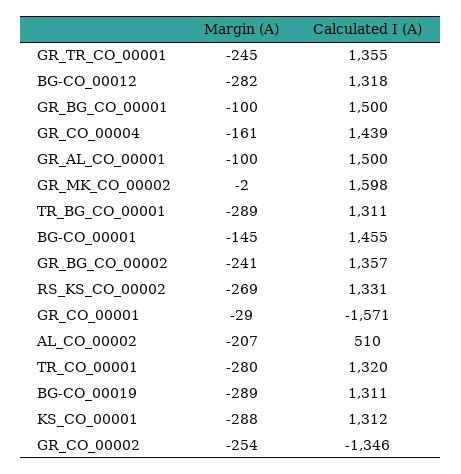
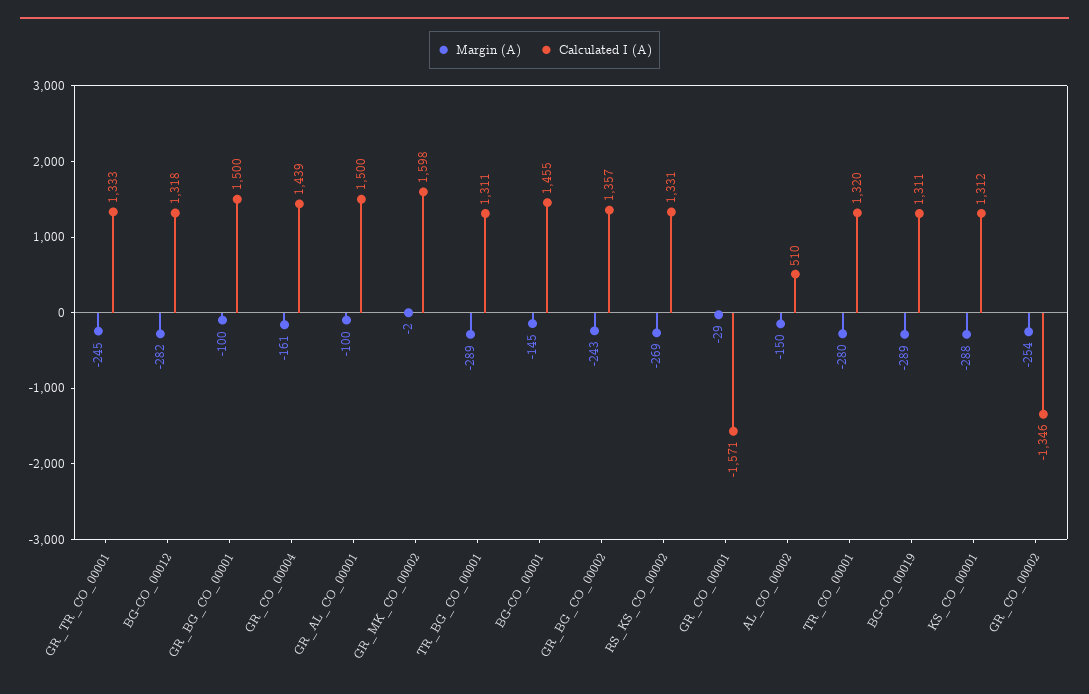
Calculated I (A), GR_TR_CO_00001: 1355 -> 1333
Margin (A), GR_BG_CO_00002: -241 -> -243
Margin (A), AL_CO_00002: -207 -> -150

